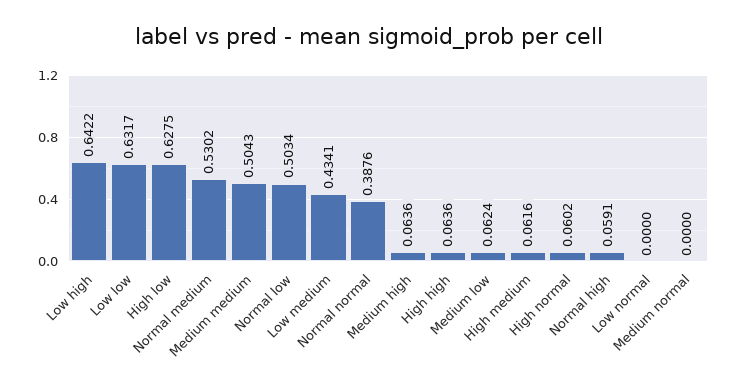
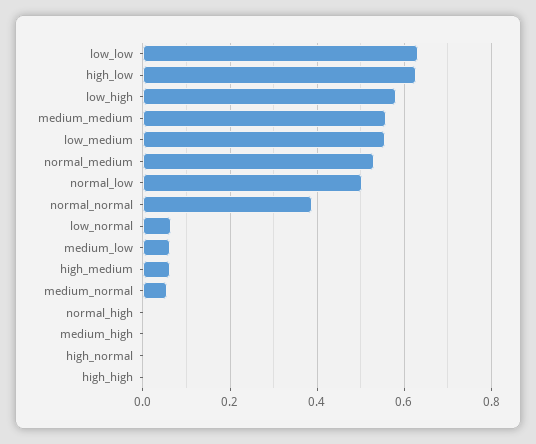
Low high: 0.6422 -> 0.58
Medium medium: 0.5043 -> 0.56
Low medium: 0.4341 -> 0.56
Medium high: 0.0636 -> 0
High high: 0.0636 -> 0
High normal: 0.0602 -> 0
Normal high: 0.0591 -> 0
Low normal: 0 -> 0.06
Medium normal: 0 -> 0.06

